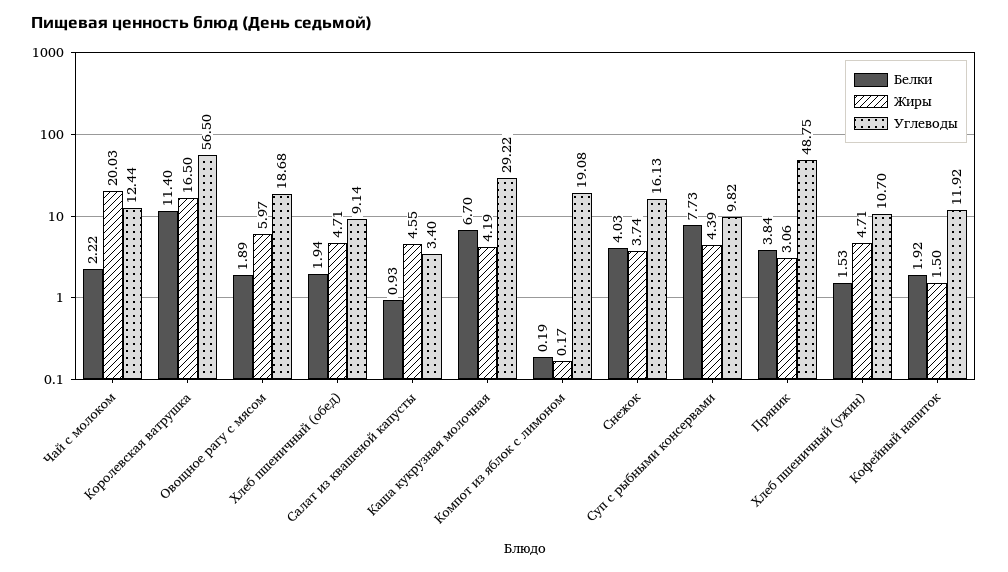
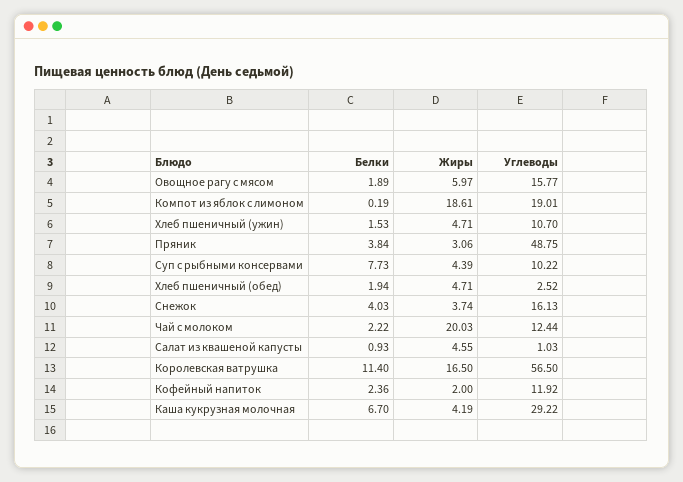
Углеводы, Овощное рагу с мясом: 18.68 -> 15.77
Углеводы, Хлеб пшеничный (обед): 9.14 -> 2.52
Углеводы, Салат из квашеной капусты: 3.4 -> 1.03
Жиры, Компот из яблок с лимоном: 0.17 -> 18.61
Углеводы, Компот из яблок с лимоном: 19.08 -> 19.01
Углеводы, Суп с рыбными консервами: 9.82 -> 10.22
Белки, Кофейный напиток: 1.92 -> 2.36
Жиры, Кофейный напиток: 1.5 -> 2

